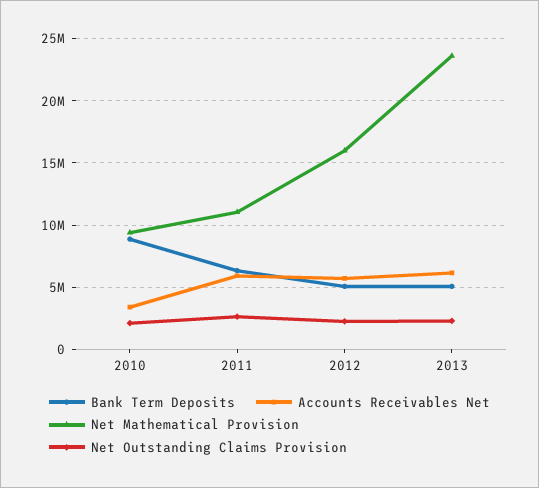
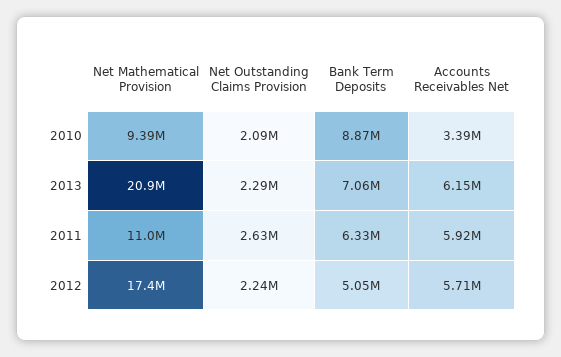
Net Mathematical Provision, 2012: 16000000 -> 17400000
Bank Term Deposits, 2013: 5000000 -> 7060000
Net Mathematical Provision, 2013: 23500000 -> 20900000

